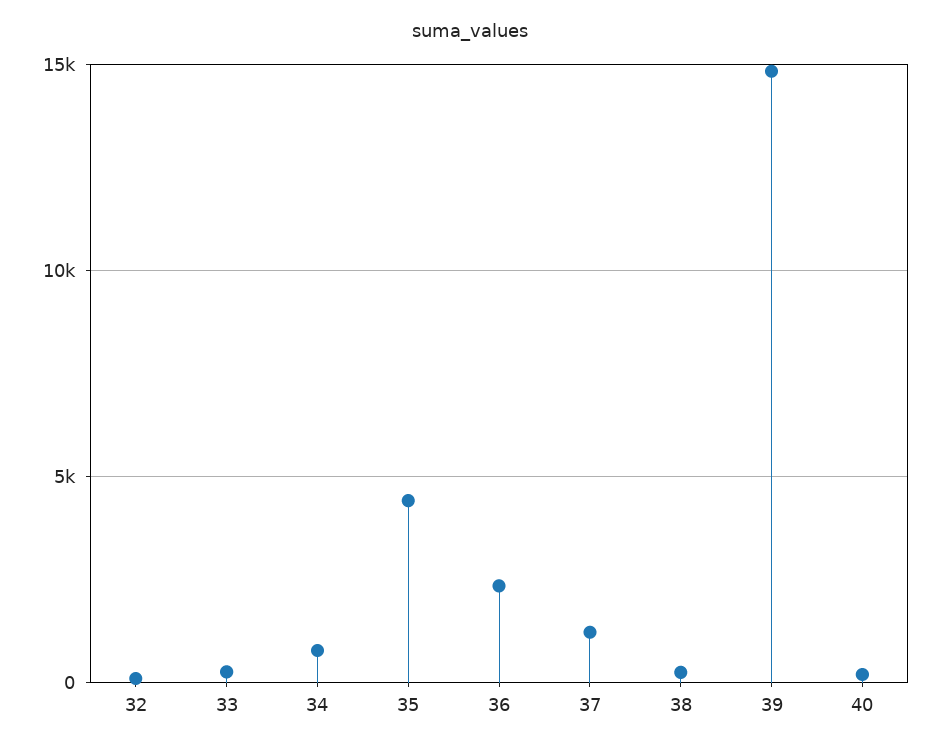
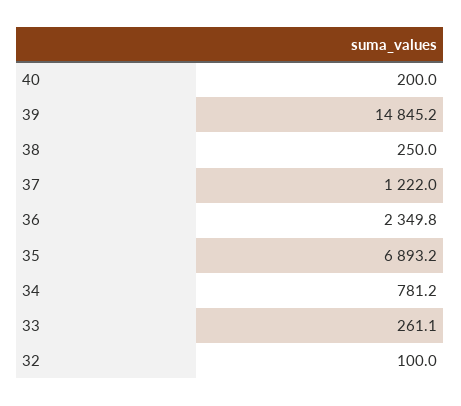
35: 4500 -> 6893.2

